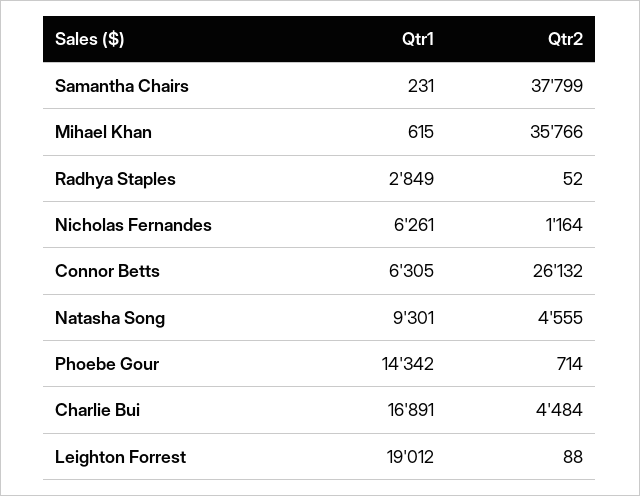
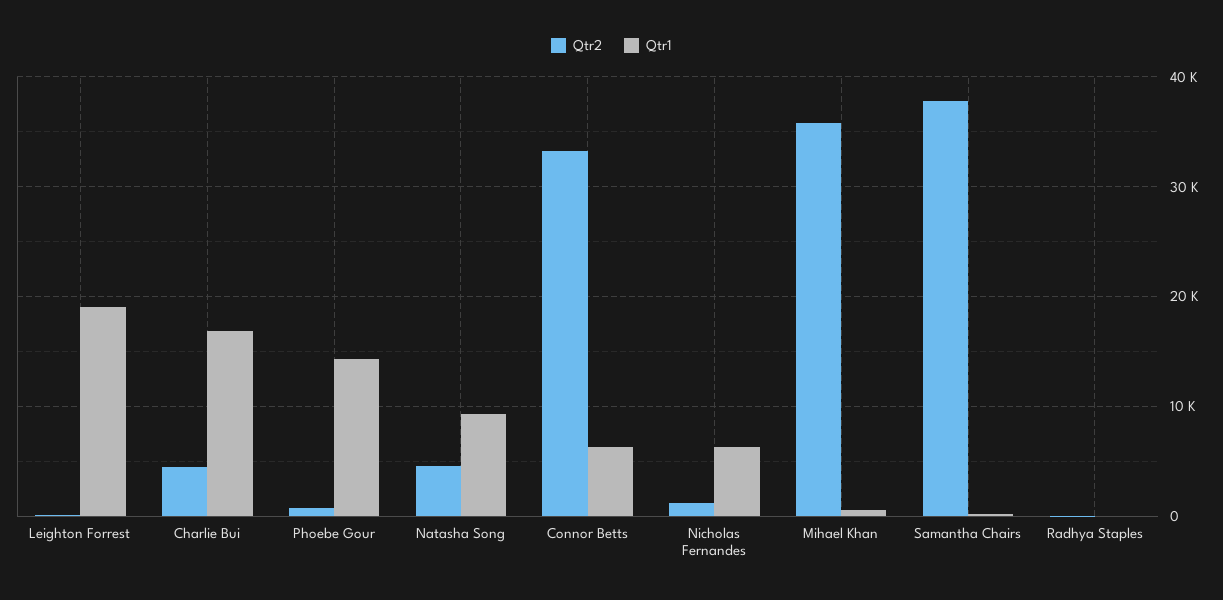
Qtr1, Radhya Staples: 2849 -> 0
Qtr2, Connor Betts: 26132 -> 33000

